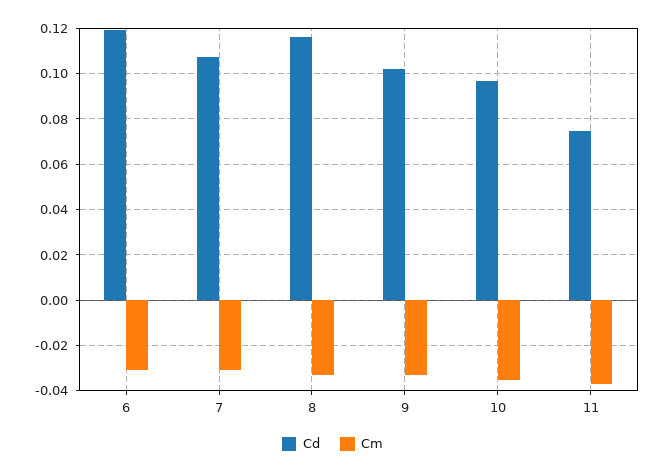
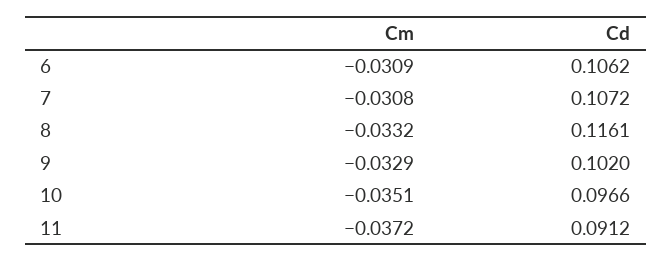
Cd, 6: 0.12 -> 0.1062
Cd, 11: 0.075 -> 0.0912

